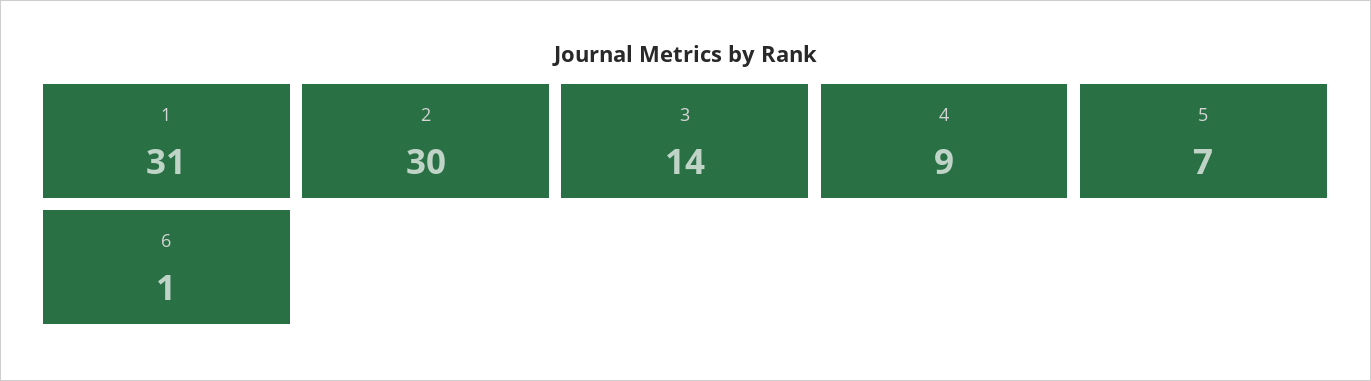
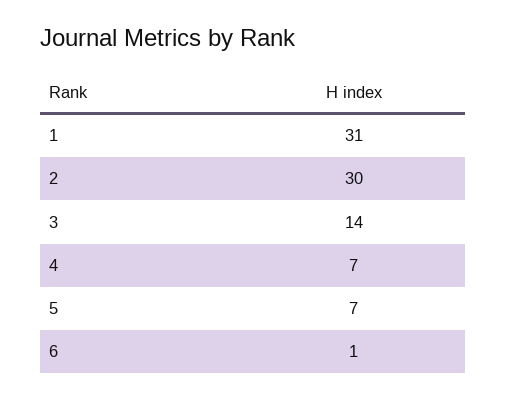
4: 9 -> 7

